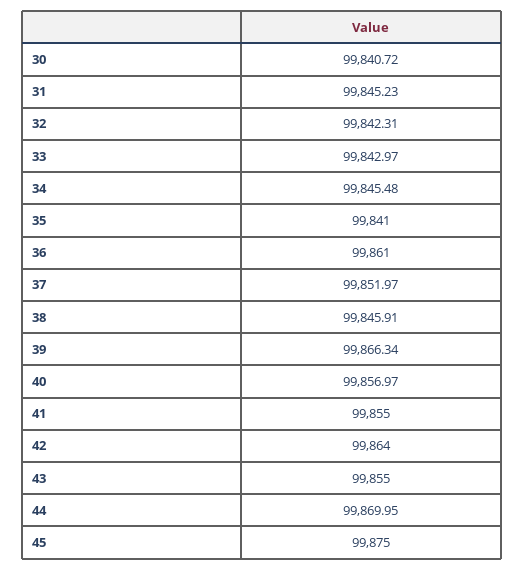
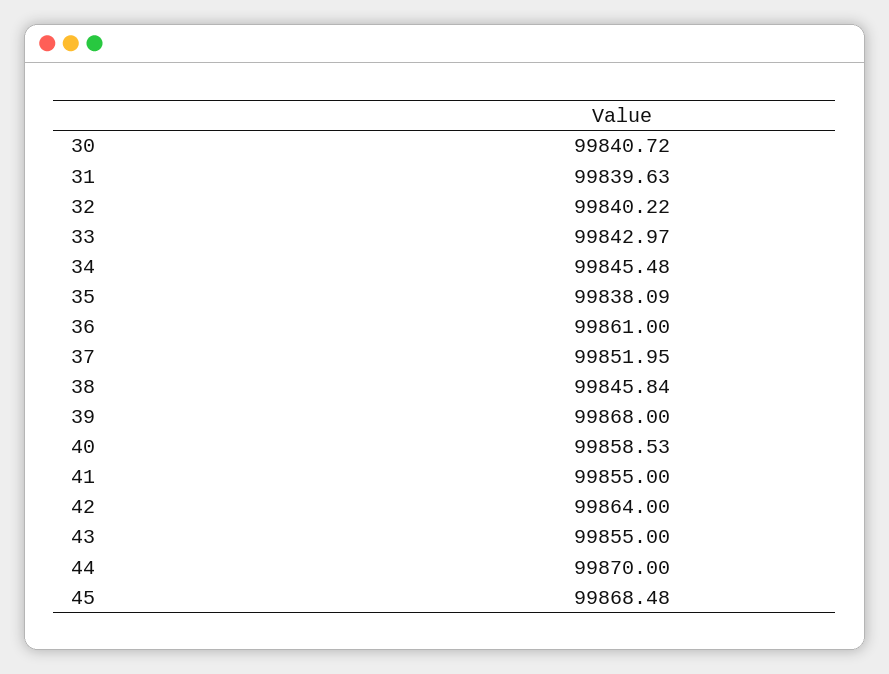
31: 99845.23 -> 99839.63
32: 99842.31 -> 99840.22
35: 99841 -> 99838.09
37: 99851.97 -> 99851.95
38: 99845.91 -> 99845.84
39: 99866.34 -> 99868
40: 99856.97 -> 99858.53
44: 99869.95 -> 99870
45: 99875 -> 99868.48

